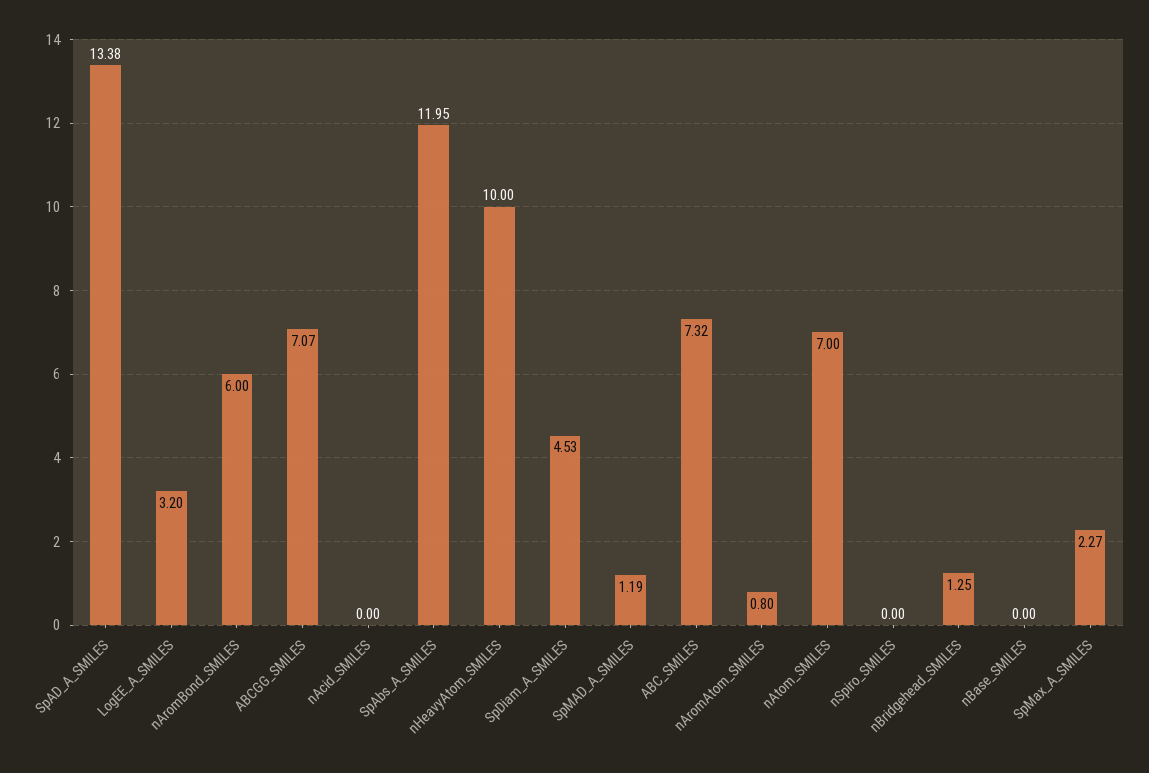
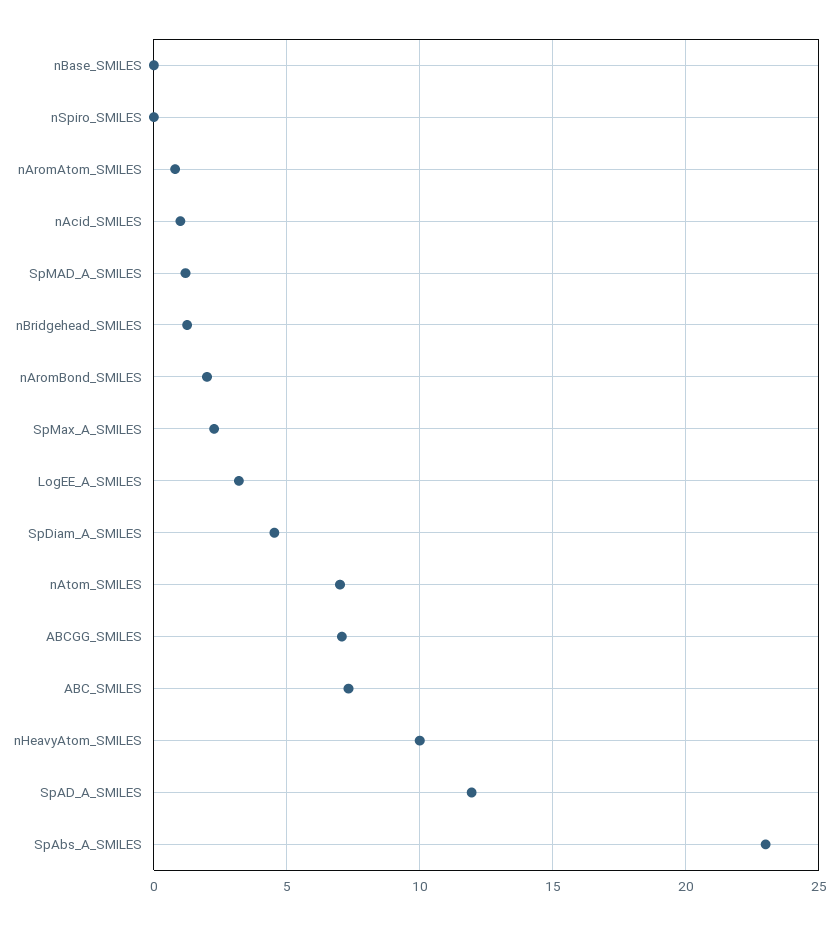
SpAD_A_SMILES: 13.38 -> 12
nAromBond_SMILES: 6 -> 2
nAcid_SMILES: 0 -> 1
SpAbs_A_SMILES: 11.95 -> 23

